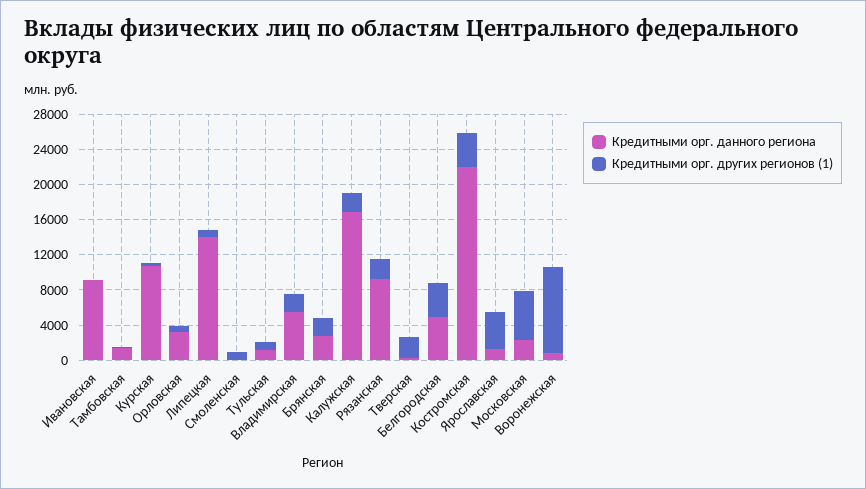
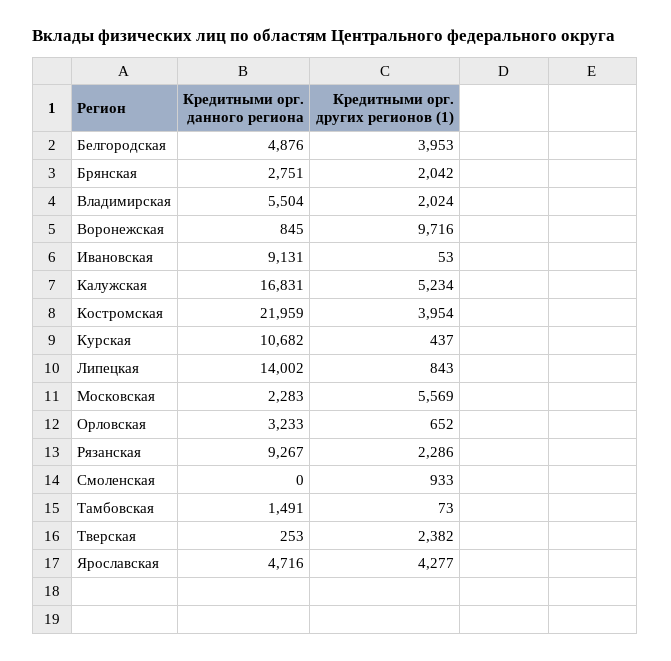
Кредитными орг. данного региона, Тульская: 1000 -> none
Кредитными орг. других регионов (1), Тульская: 1000 -> none
Кредитными орг. других регионов (1), Калужская: 2000 -> 5234
Кредитными орг. данного региона, Ярославская: 1000 -> 4716

